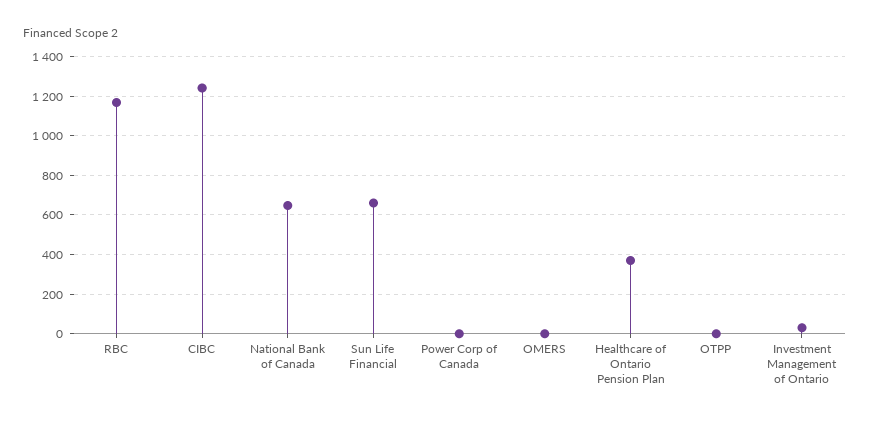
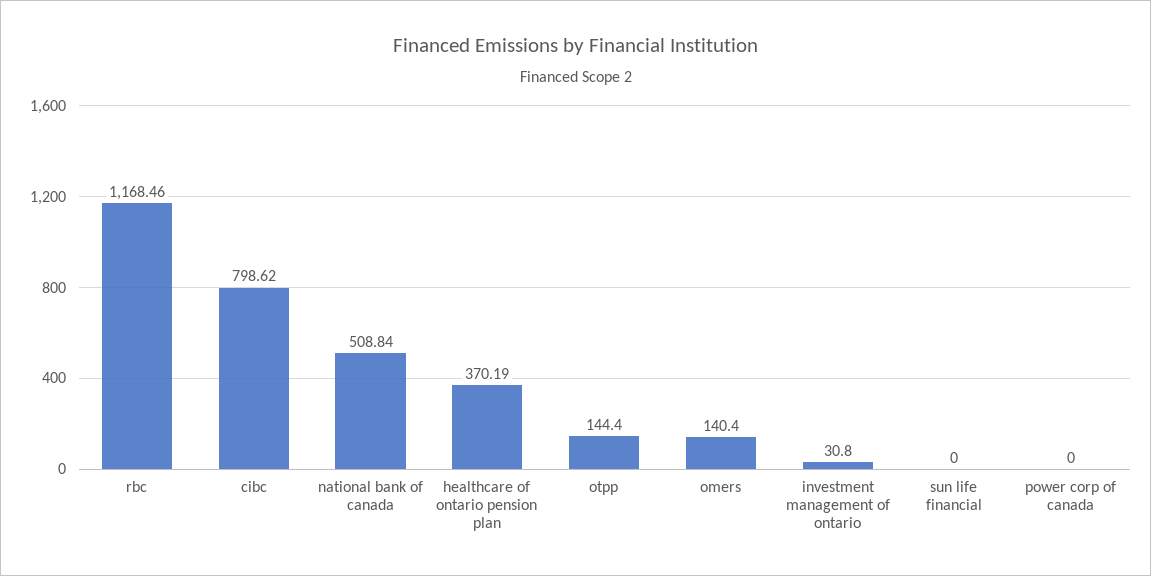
CIBC: 1250 -> 798.62
National Bank of Canada: 650 -> 508.84
Sun Life Financial: 650 -> 0
OMERS: 0 -> 140.4
OTPP: 0 -> 144.4

